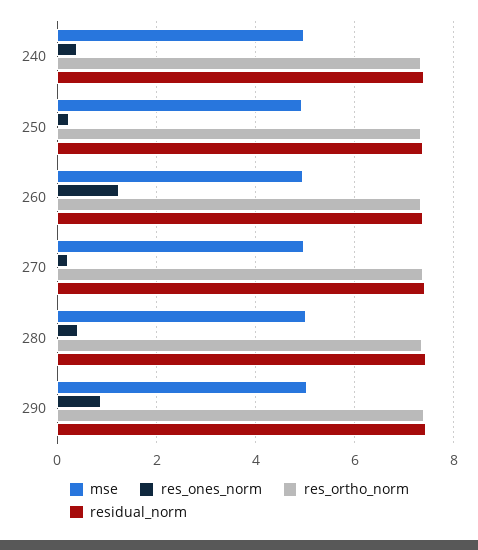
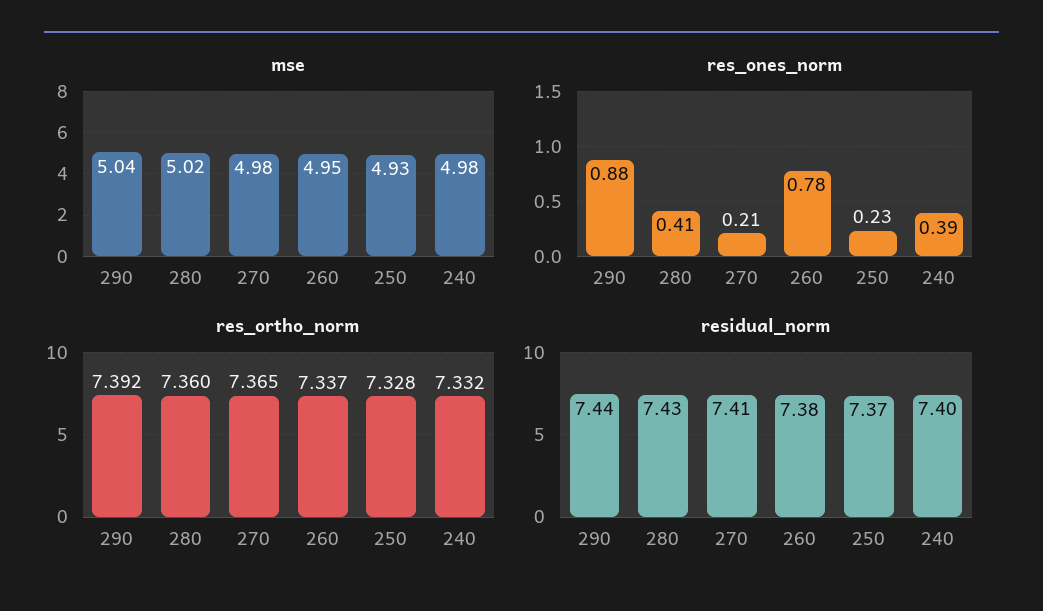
res_ones_norm, 260: 1.2 -> 0.78

